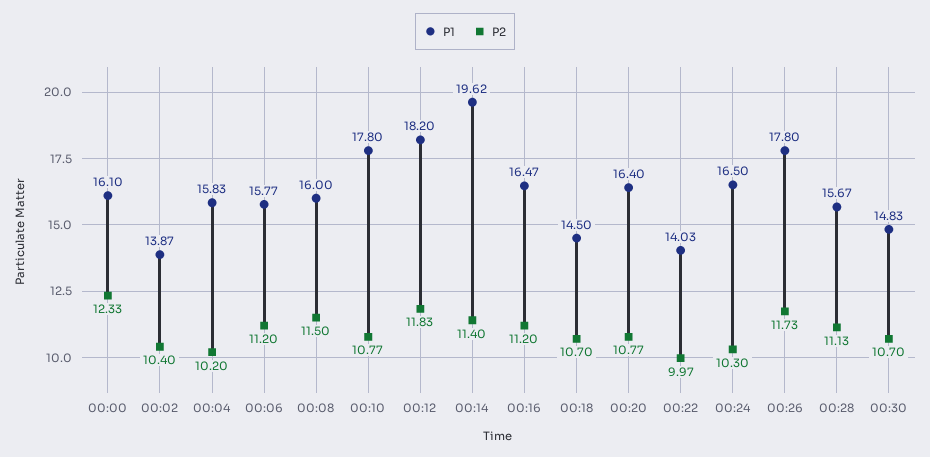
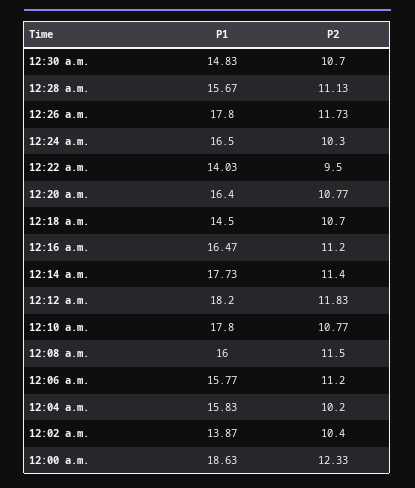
P1, 00:00: 16.1 -> 18.63
P1, 00:14: 19.62 -> 17.73
P2, 00:22: 9.97 -> 9.5

